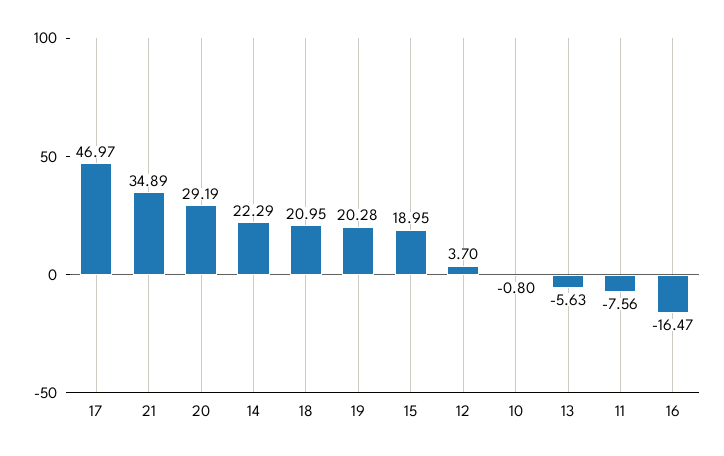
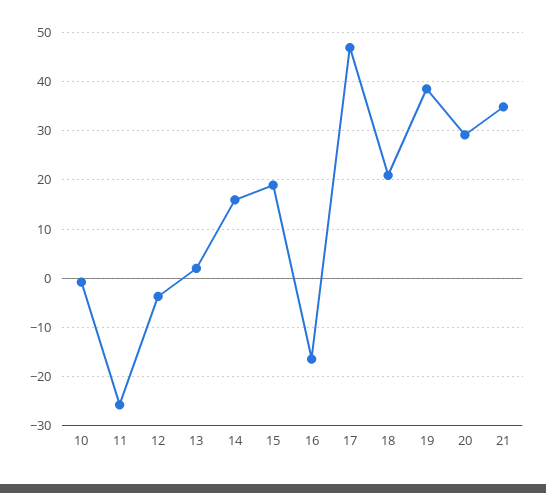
14: 22.29 -> 16
19: 20.28 -> 38
12: 3.7 -> -4
13: -5.63 -> 2
11: -7.56 -> -26

